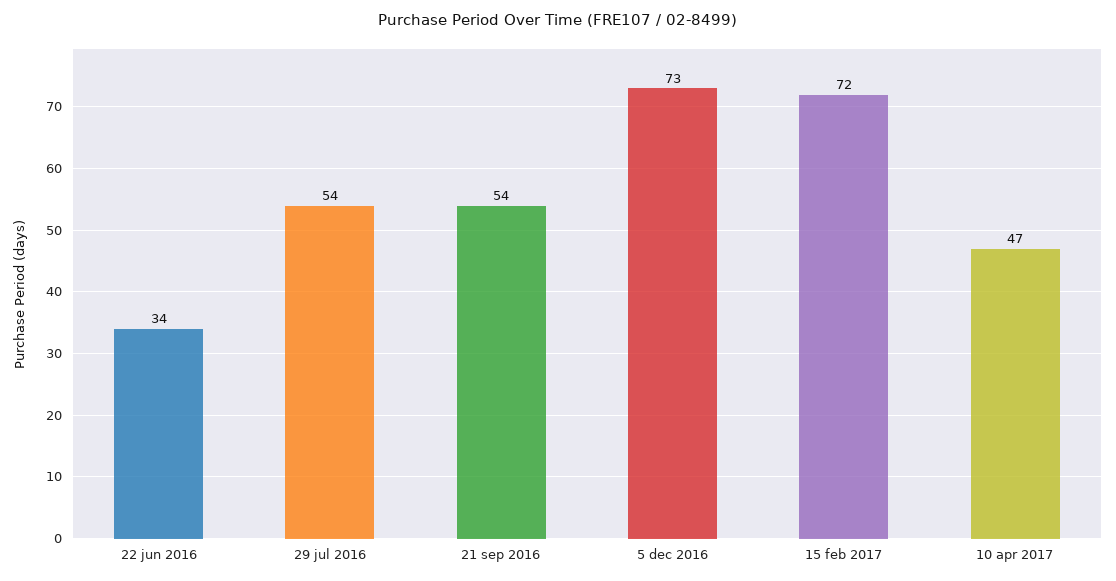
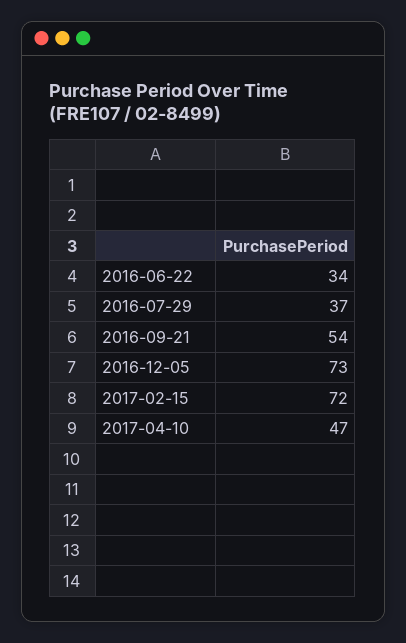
29 jul 2016: 54 -> 37

